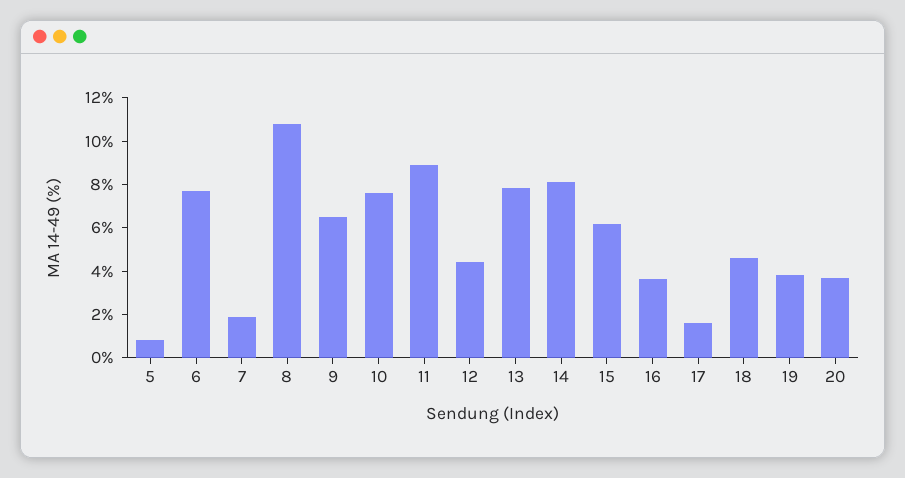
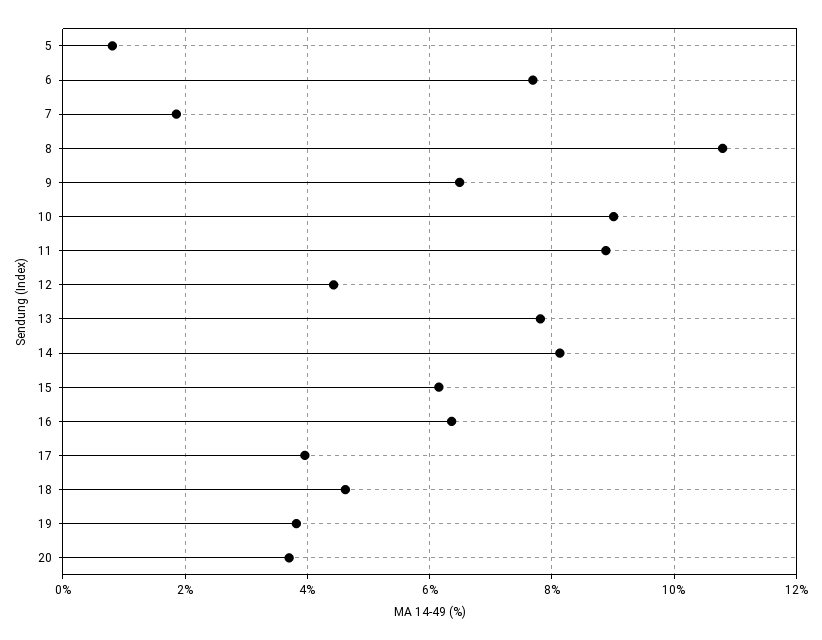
10: 7.5 -> 9
16: 3.5 -> 6.4
17: 1.5 -> 4

